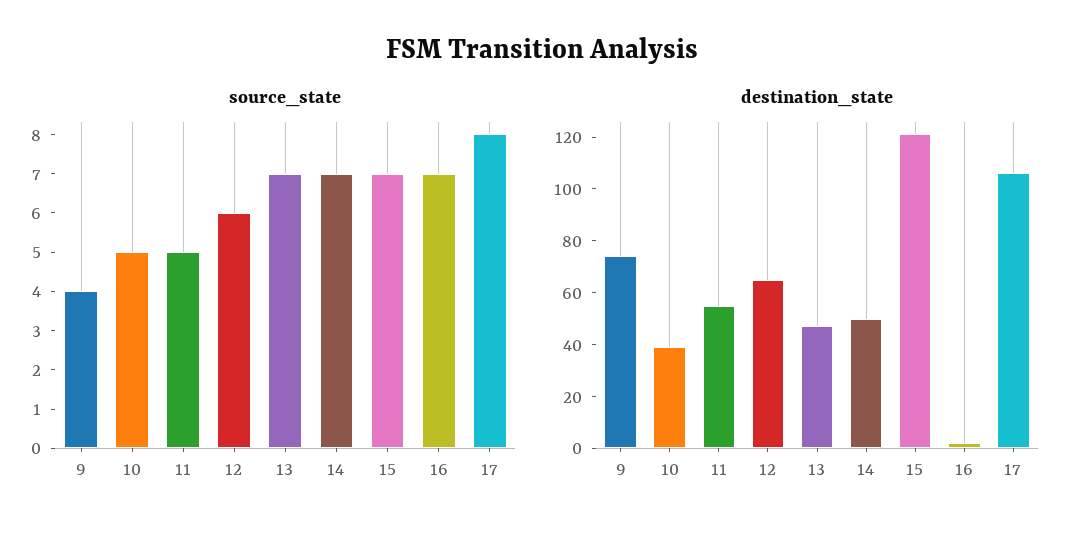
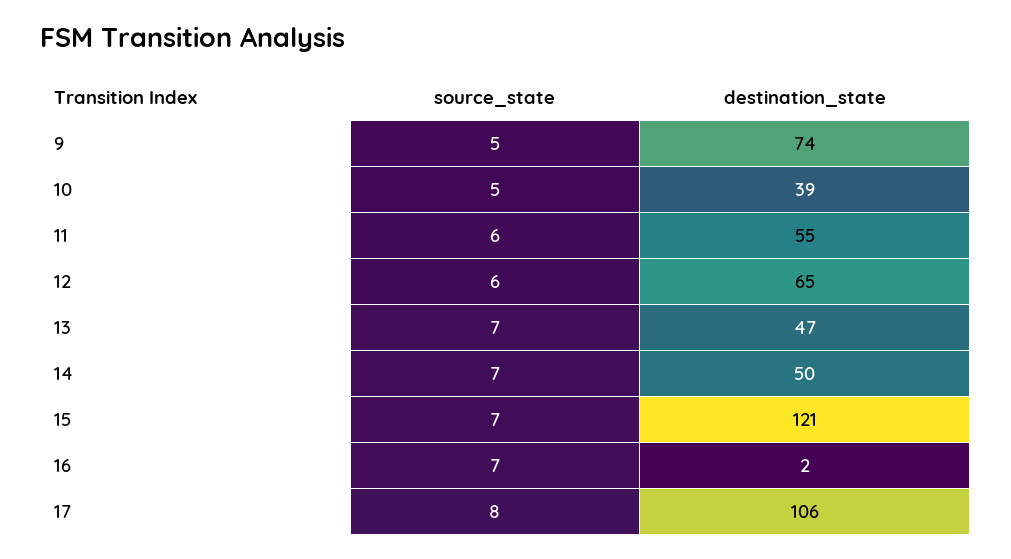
source_state, 9: 4 -> 5
source_state, 11: 5 -> 6

